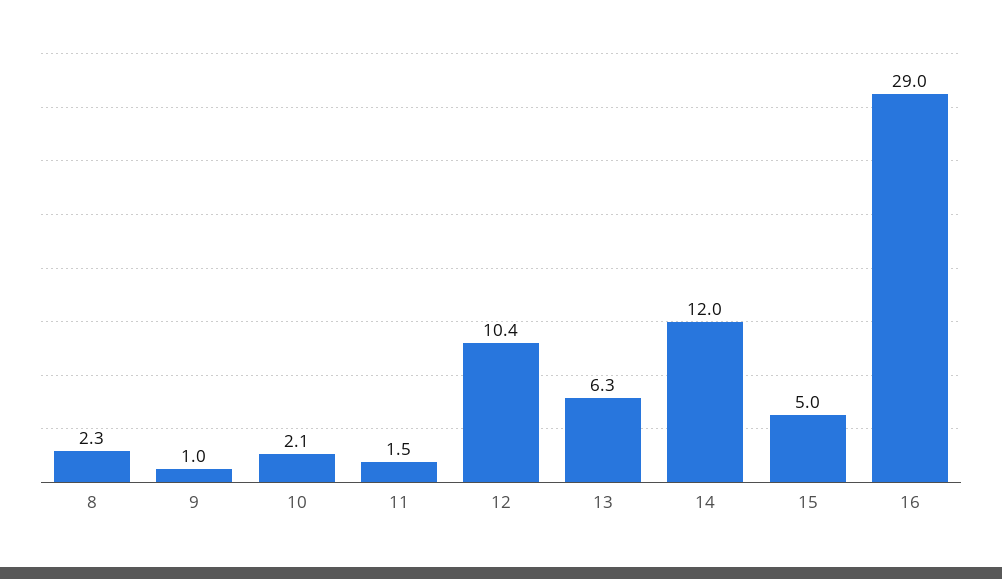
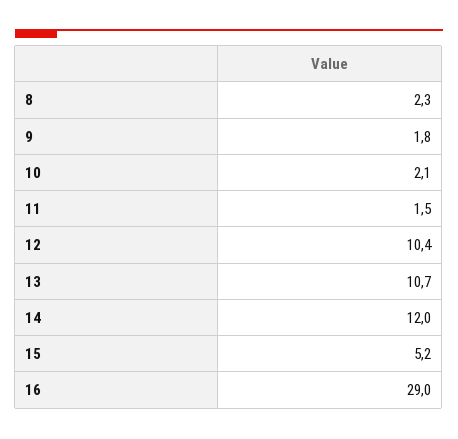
9: 1 -> 1.8
13: 6.3 -> 10.7
15: 5 -> 5.2

